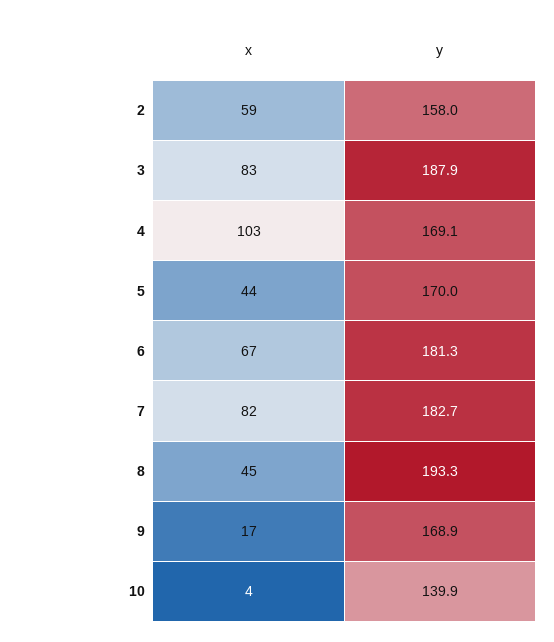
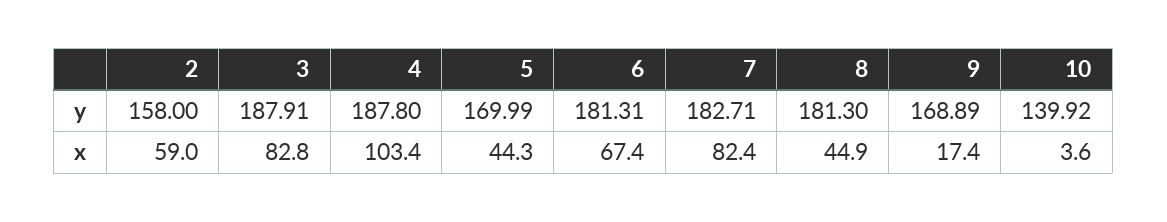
y, 4: 169.1 -> 187.8
y, 8: 193.3 -> 181.3

